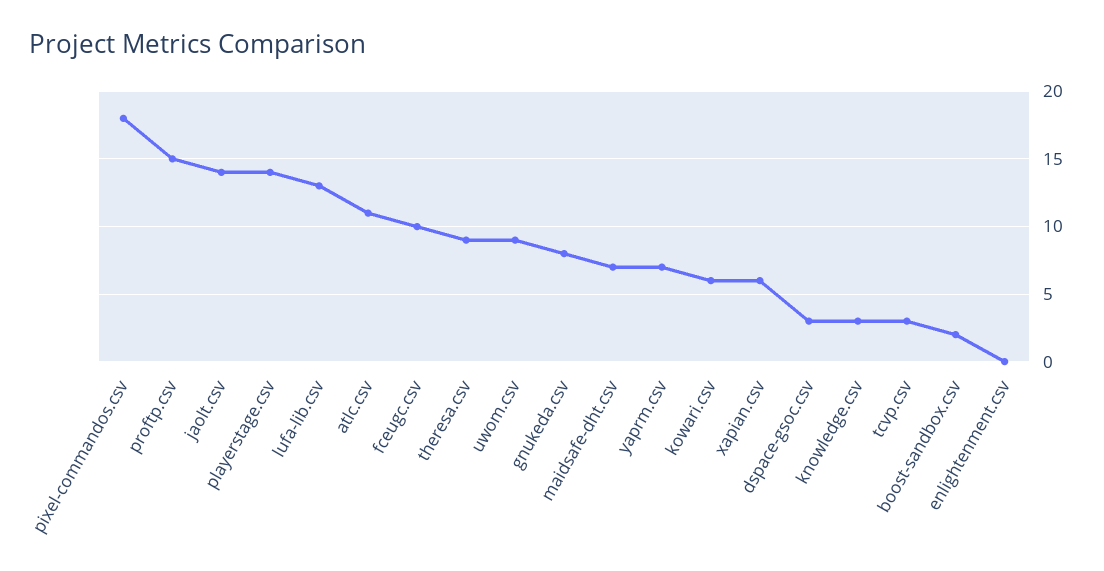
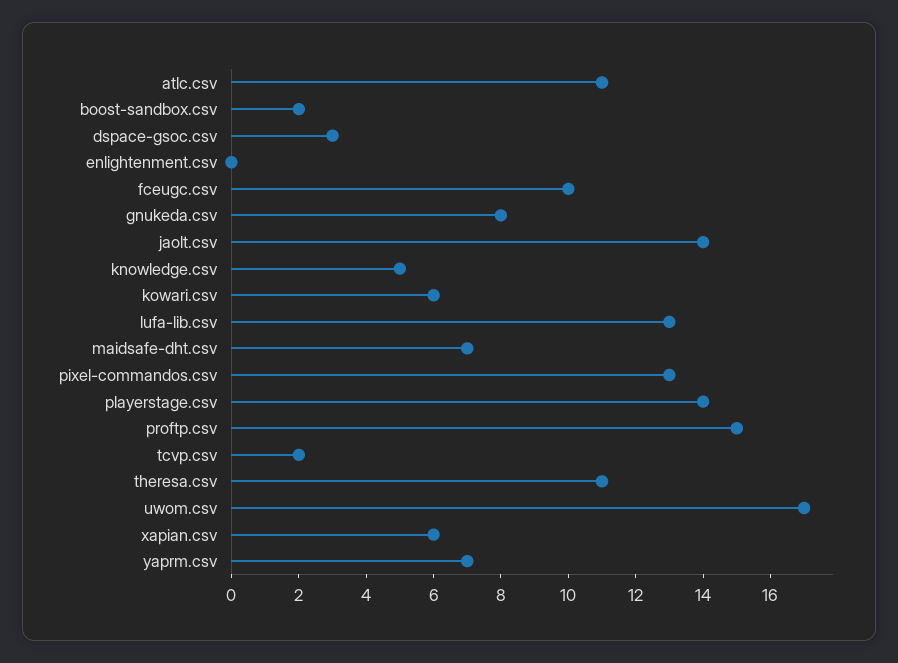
pixel-commandos.csv: 18 -> 13
theresa.csv: 9 -> 11
uwom.csv: 9 -> 17
knowledge.csv: 3 -> 5
tcvp.csv: 3 -> 2

